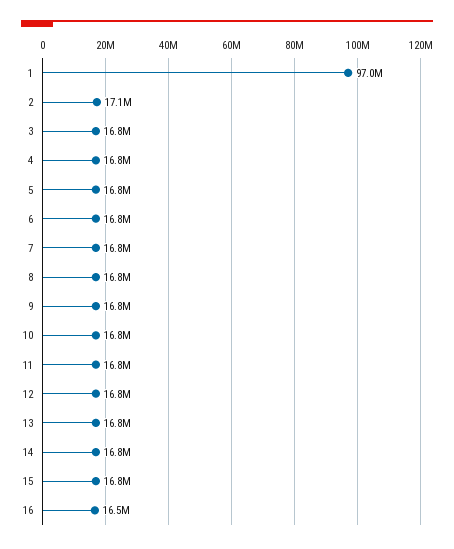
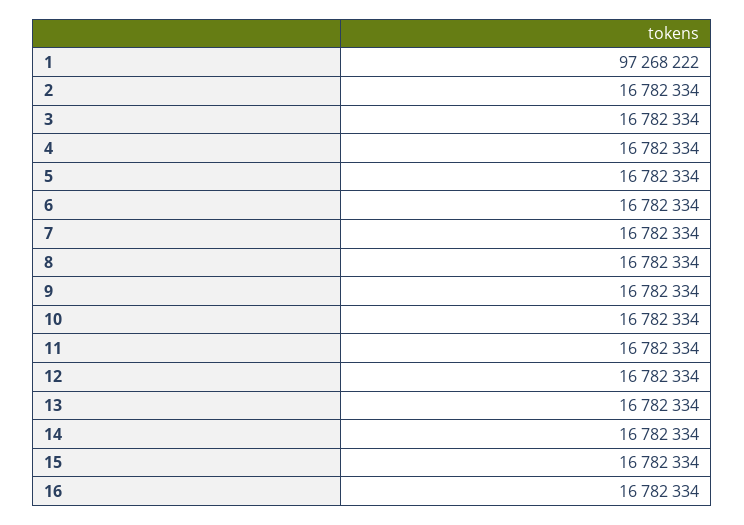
1: 97000000 -> 97268222
2: 17100000 -> 16782334
16: 16500000 -> 16782334

